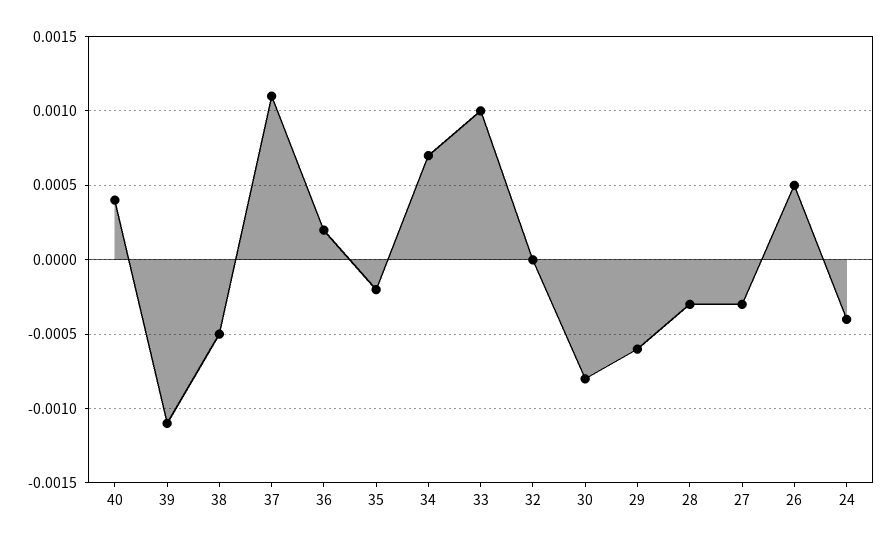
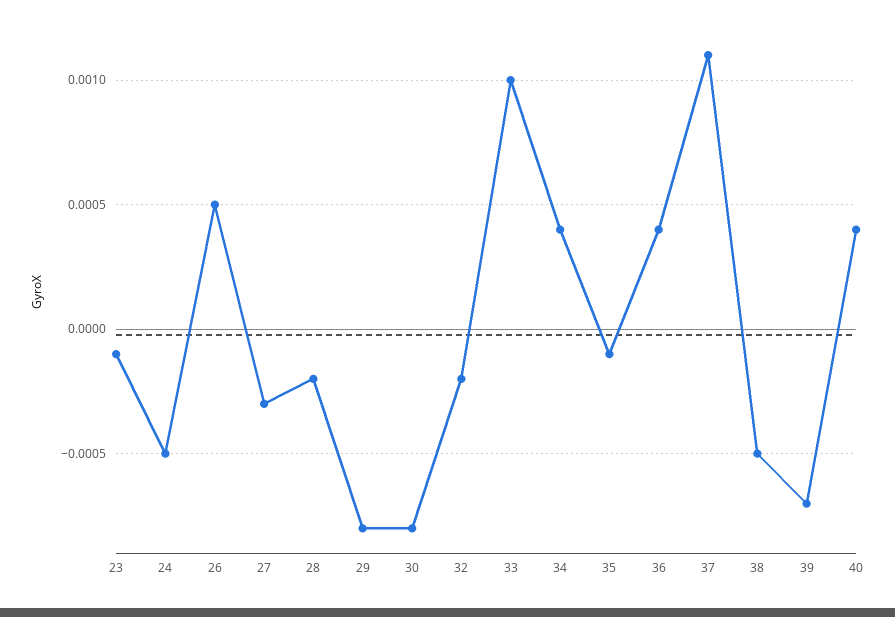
39: -0.0011 -> -0.0007
36: 0.0002 -> 0.0004
35: -0.0002 -> -0.0001
34: 0.0007 -> 0.0004
32: 0 -> -0.0002
29: -0.0006 -> -0.0008
28: -0.0003 -> -0.0002
24: -0.0004 -> -0.0005
23: none -> -0.0001

